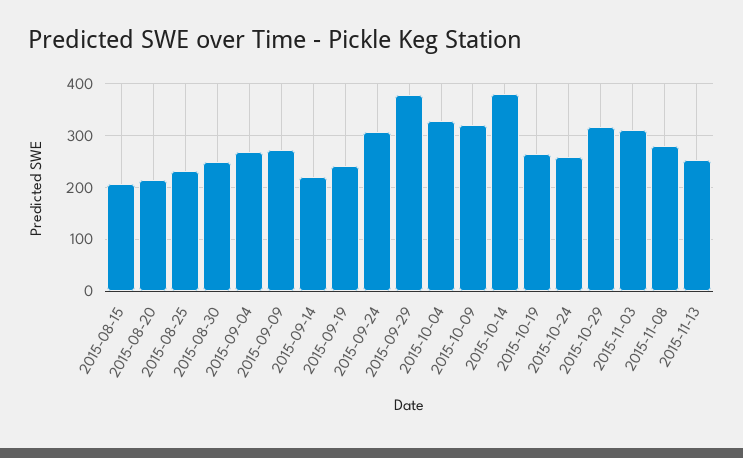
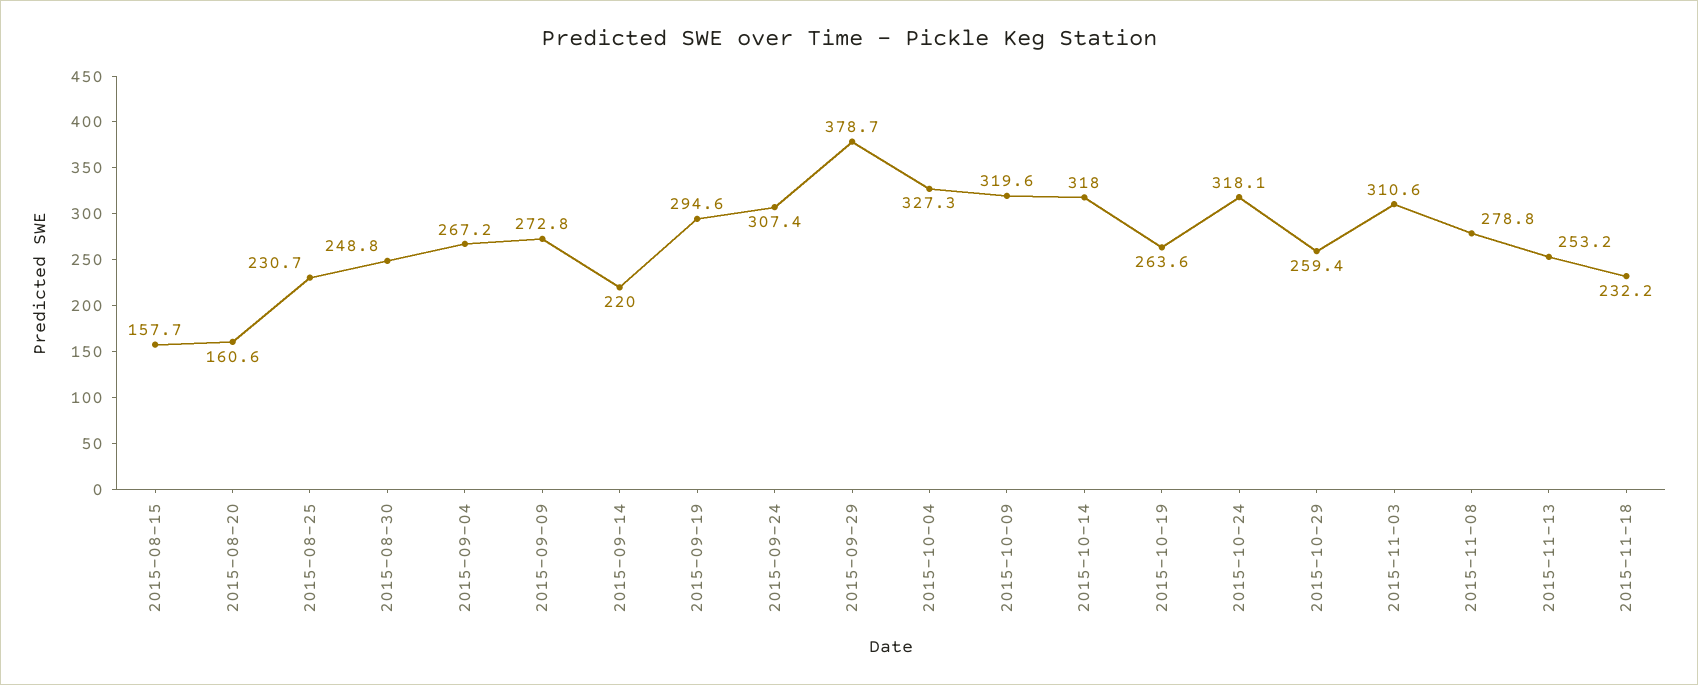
2015-08-15: 200 -> 157.7
2015-08-20: 220 -> 160.6
2015-09-19: 240 -> 294.6
2015-10-14: 380 -> 318
2015-10-24: 260 -> 318.1
2015-10-29: 320 -> 259.4
2015-11-18: none -> 232.2

